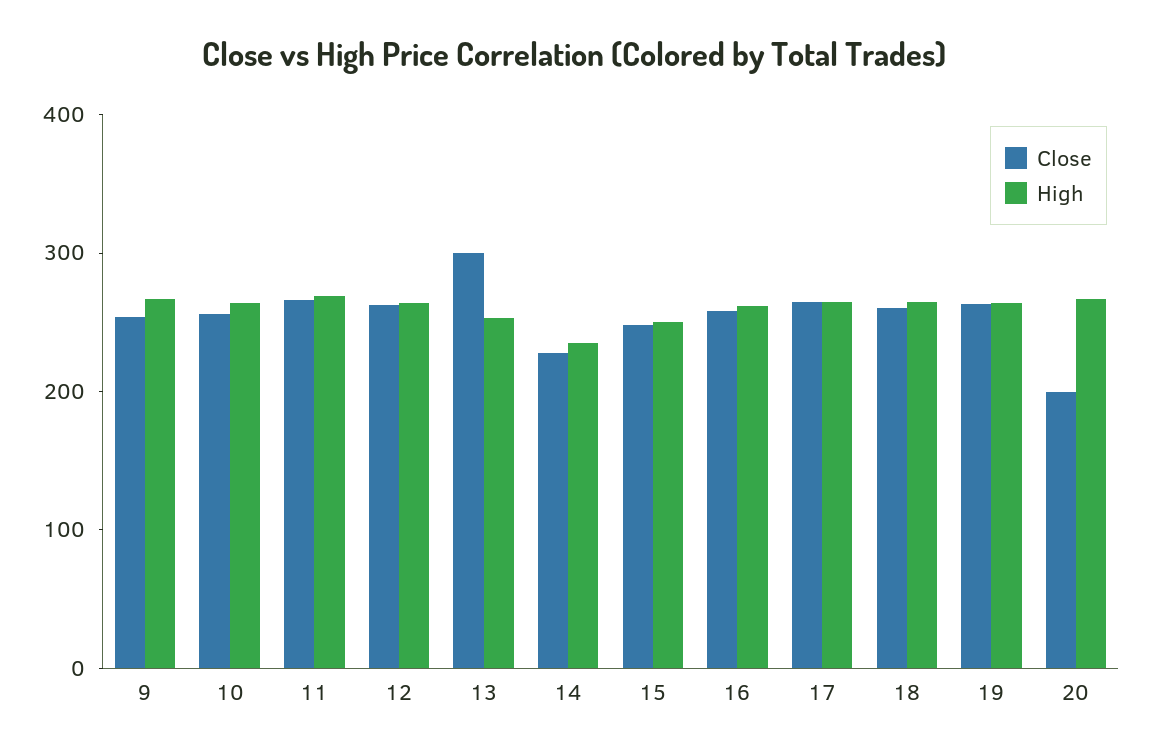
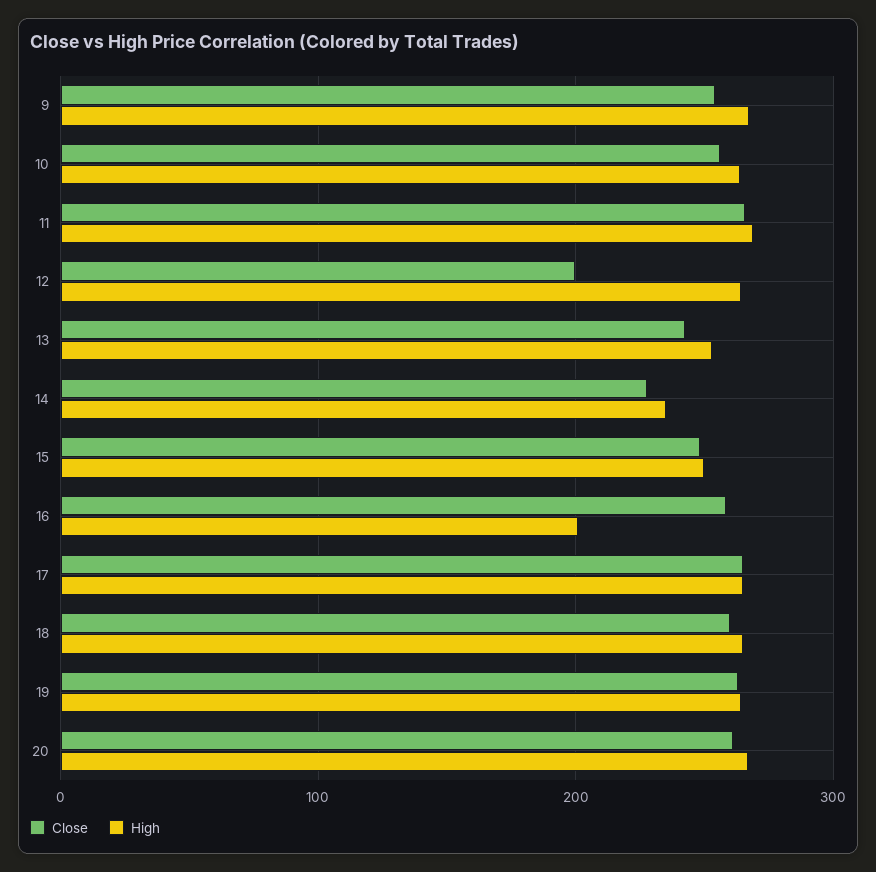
Close, 12: 260 -> 200
Close, 13: 300 -> 240
High, 16: 260 -> 200
Close, 20: 200 -> 260

